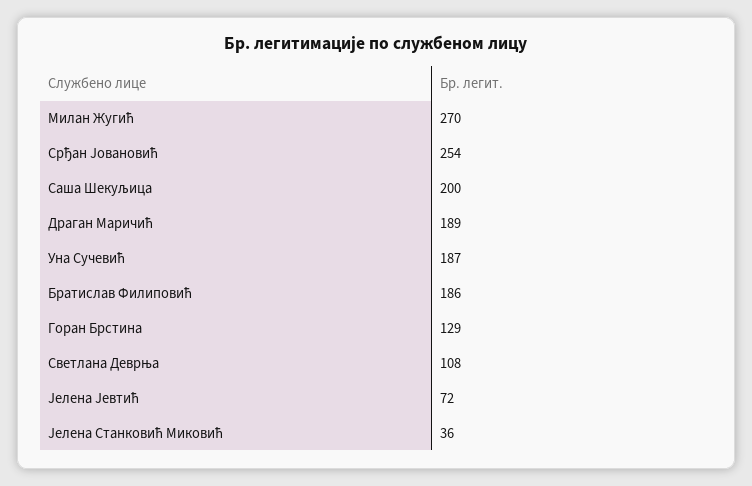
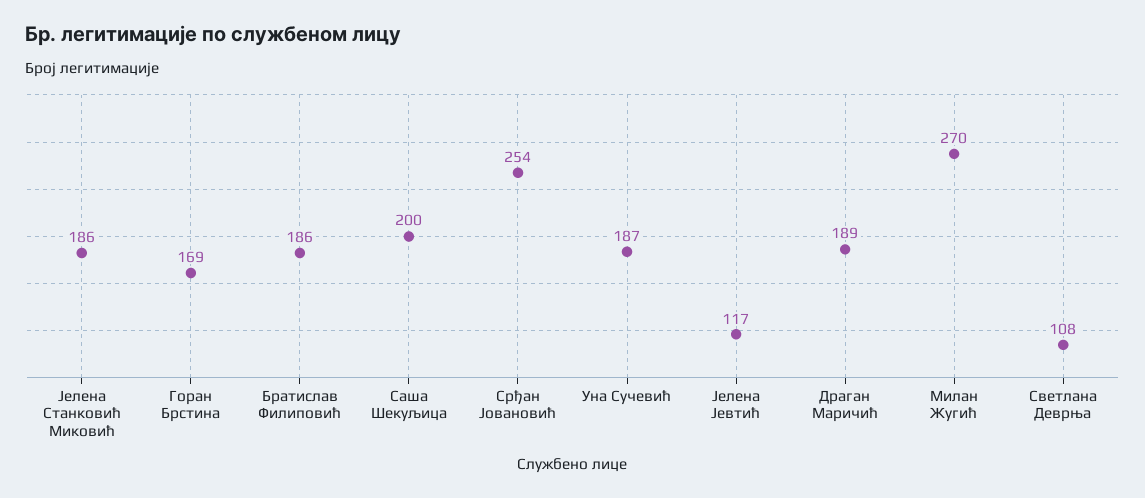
Горан Брстина: 129 -> 169
Јелена Јевтић: 72 -> 117
Јелена Станковић Миковић: 36 -> 186

